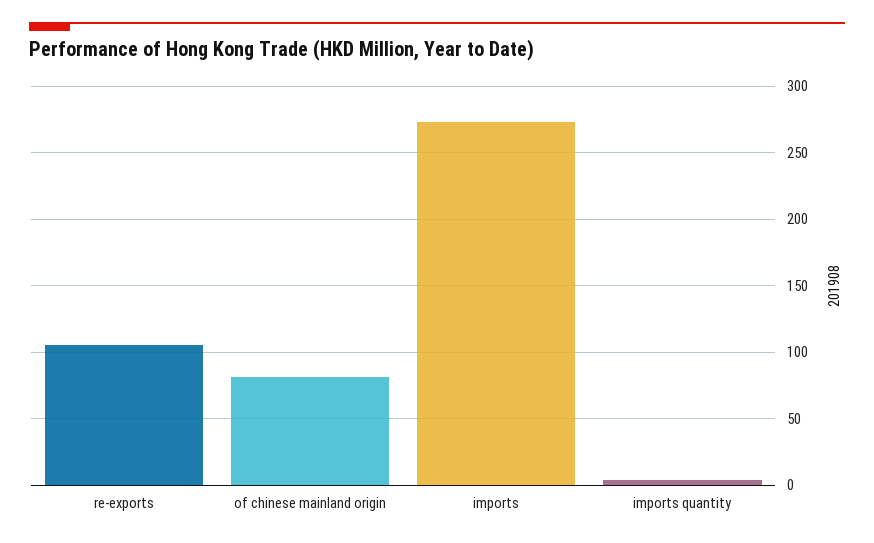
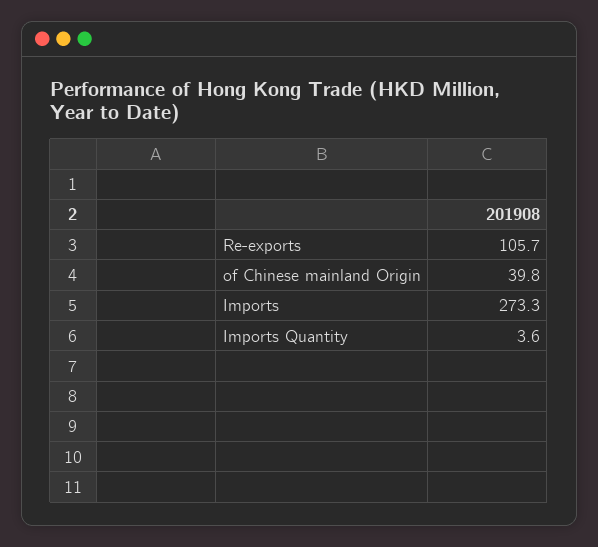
of chinese mainland origin: 80 -> 39.8

